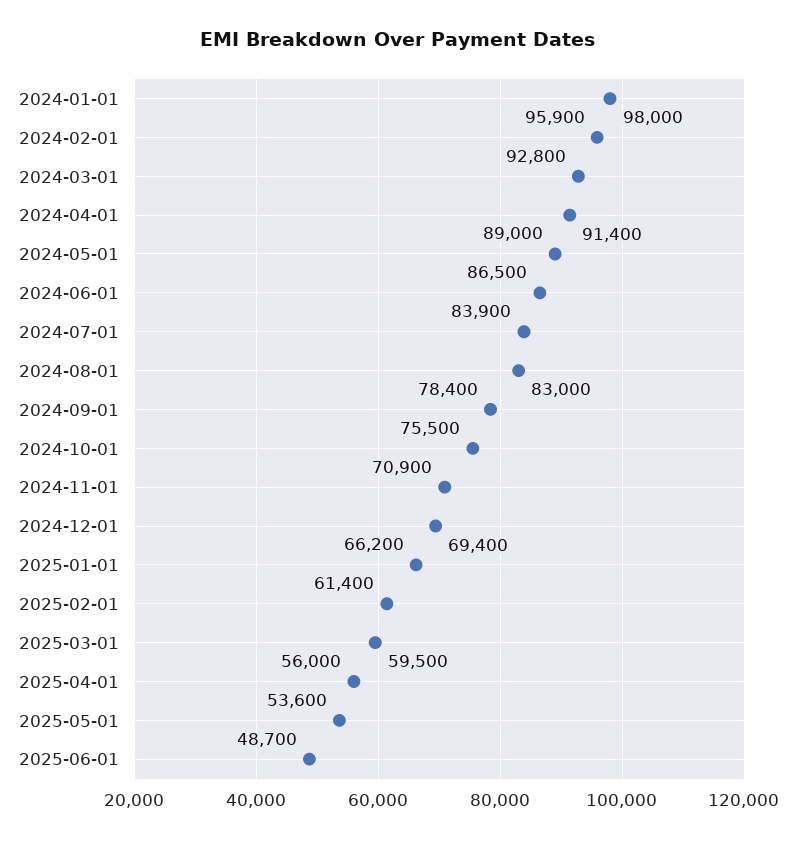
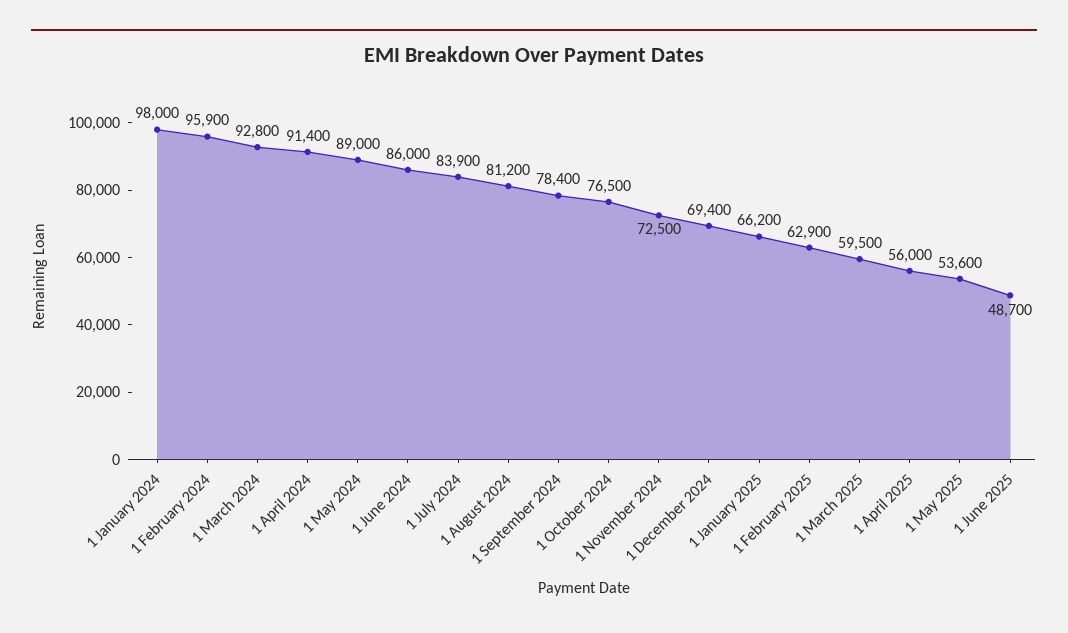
2024-06-01: 86500 -> 86000
2024-08-01: 83000 -> 81200
2024-10-01: 75500 -> 76500
2024-11-01: 70900 -> 72500
2025-02-01: 61400 -> 62900

